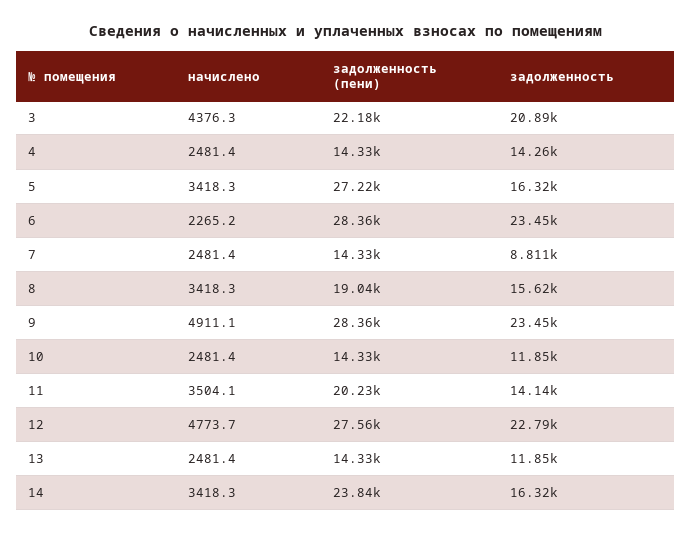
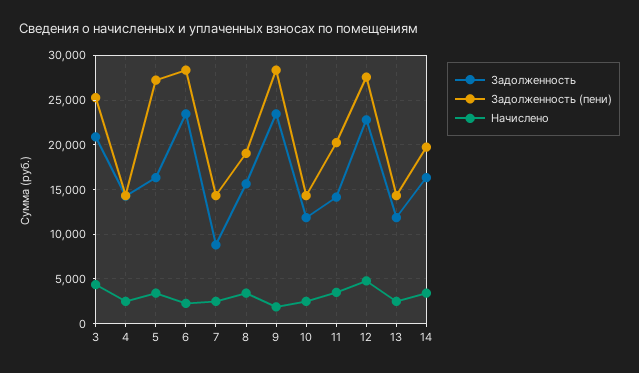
задолженность (пени), 3: 22180 -> 25000
начислено, 9: 4911.1 -> 2000
задолженность (пени), 14: 23840 -> 20000

